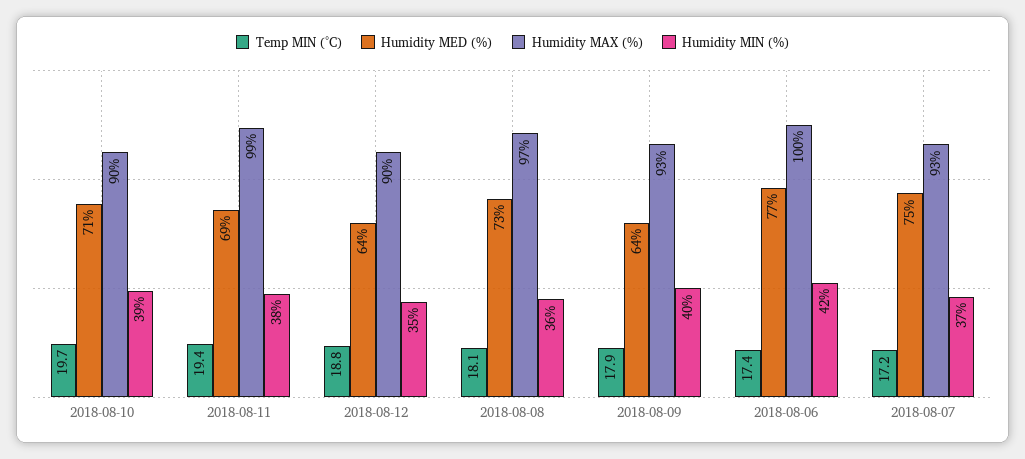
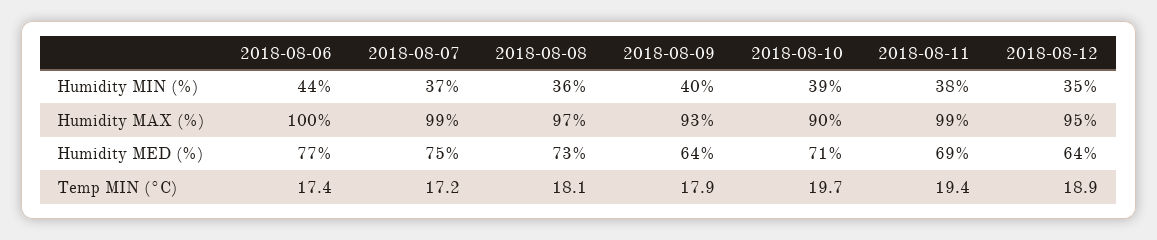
Temp MIN (°C), 2018-08-12: 18.8 -> 18.9
Humidity MAX (%), 2018-08-12: 90 -> 95
Humidity MIN (%), 2018-08-06: 42 -> 44
Humidity MAX (%), 2018-08-07: 93 -> 99

